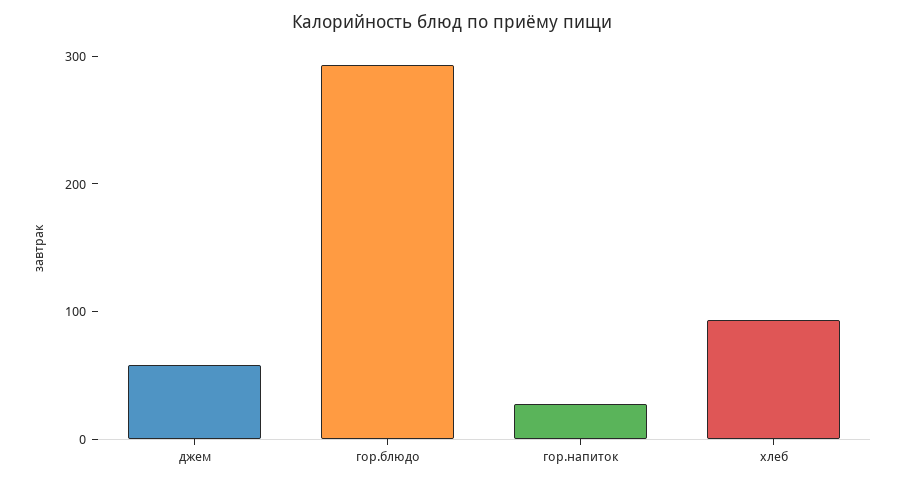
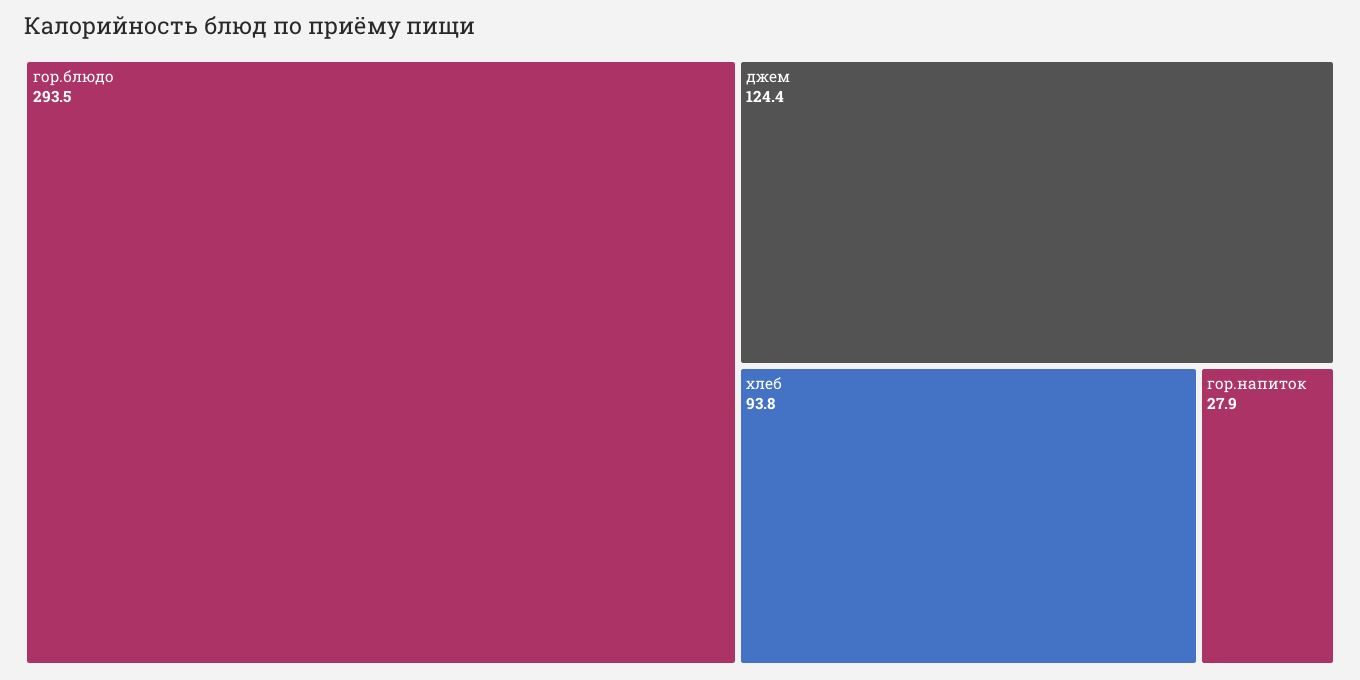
джем: 60 -> 124.4

